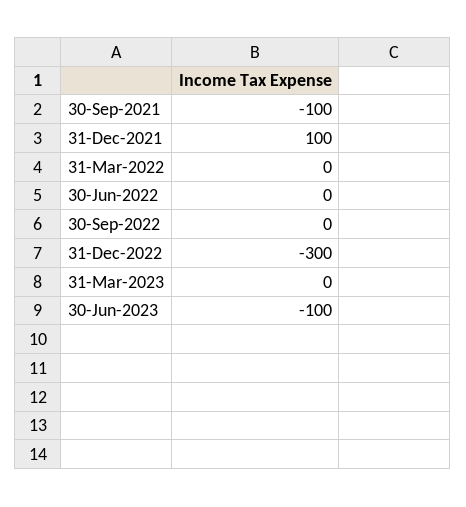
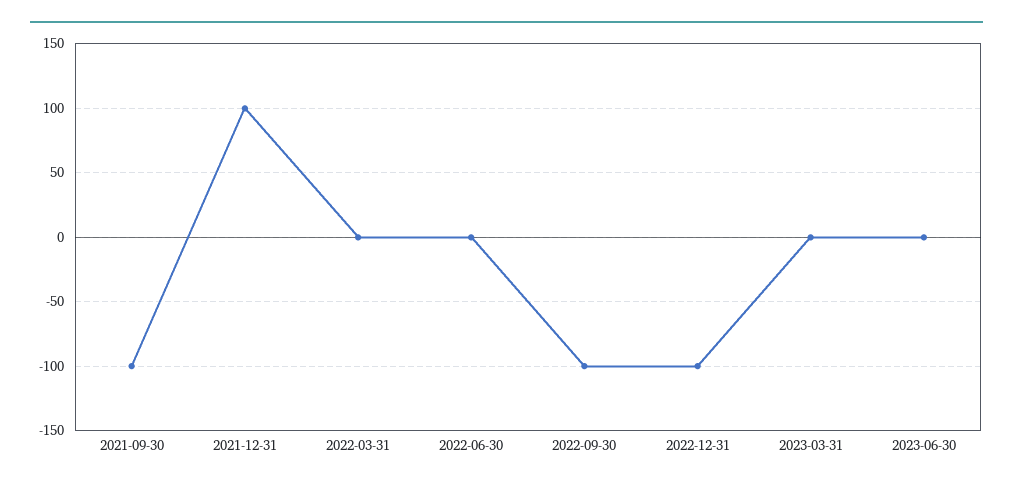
30-Sep-2022: 0 -> -100
31-Dec-2022: -300 -> -100
30-Jun-2023: -100 -> 0

